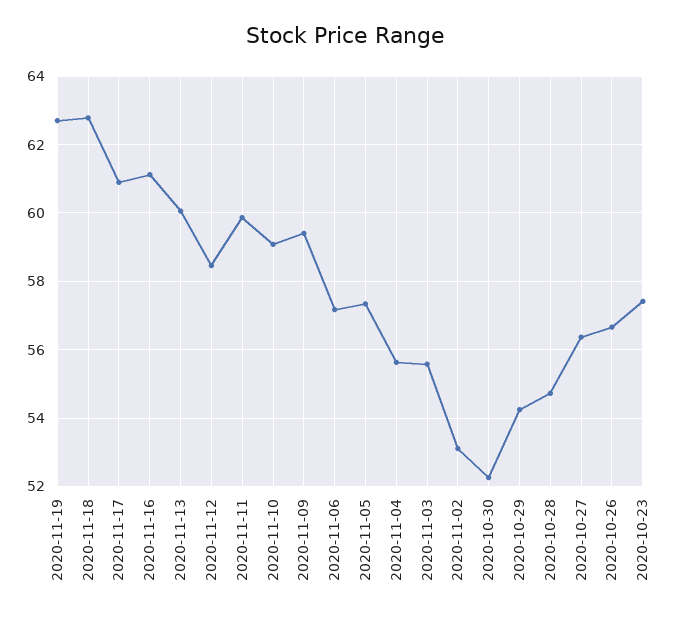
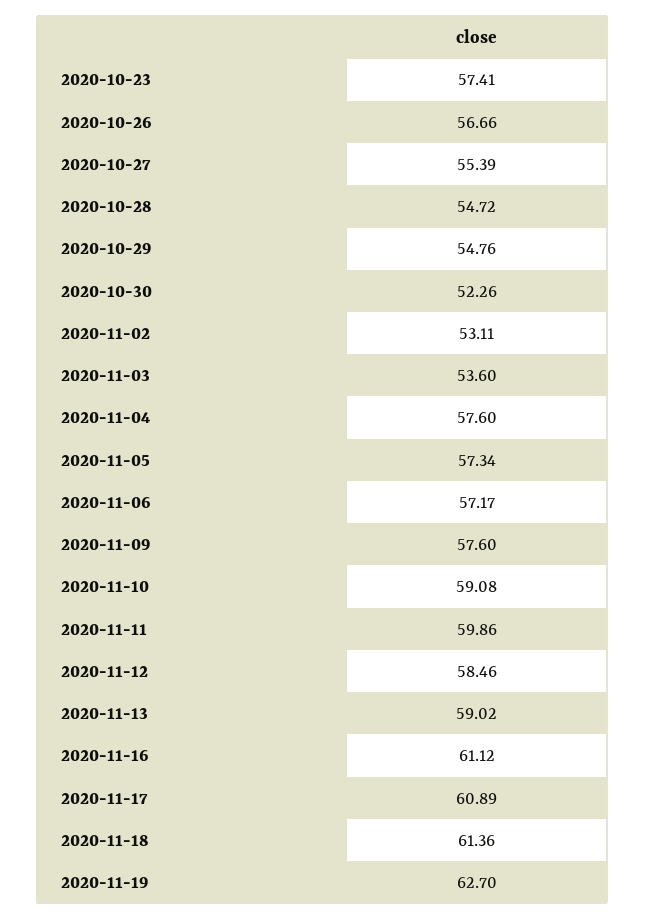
2020-11-18: 62.8 -> 61.36
2020-11-13: 60 -> 59.02
2020-11-09: 59.4 -> 57.6
2020-11-04: 55.6 -> 57.6
2020-11-03: 55.6 -> 53.6
2020-10-29: 54.2 -> 54.76
2020-10-27: 56.4 -> 55.39

